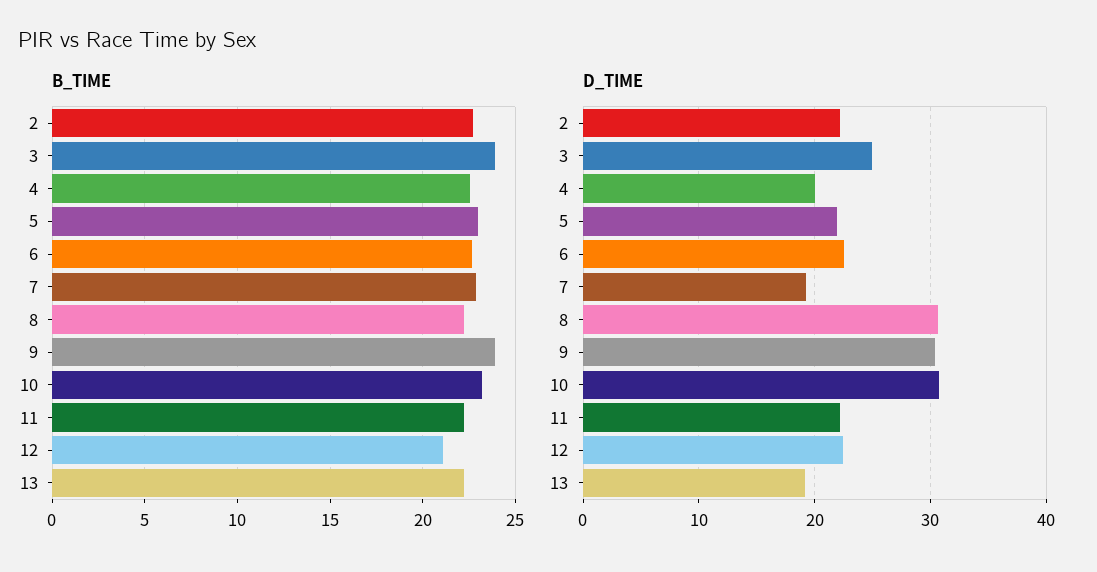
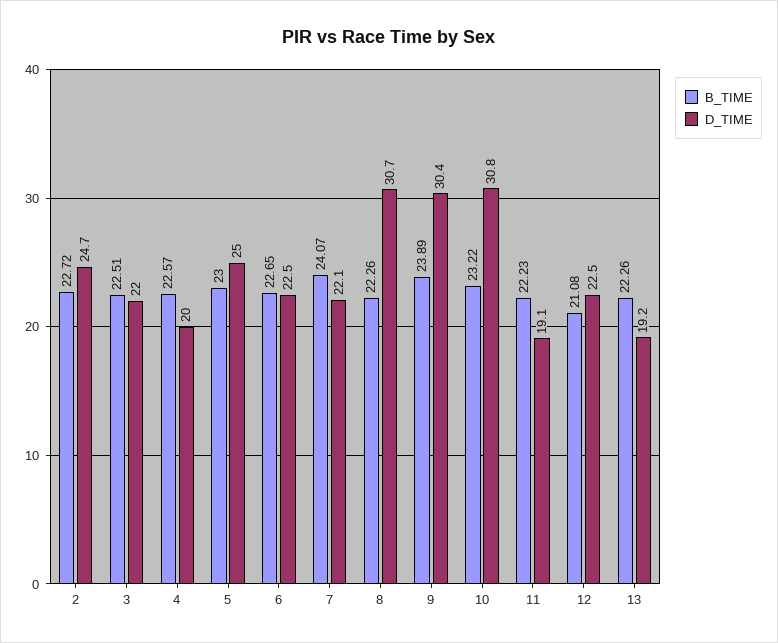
B_TIME, 3: 24 -> 22.51
B_TIME, 7: 23 -> 24.07
D_TIME, 2: 22 -> 24.7
D_TIME, 3: 25 -> 22
D_TIME, 5: 22 -> 25
D_TIME, 7: 19 -> 22.1
D_TIME, 11: 22 -> 19.1

